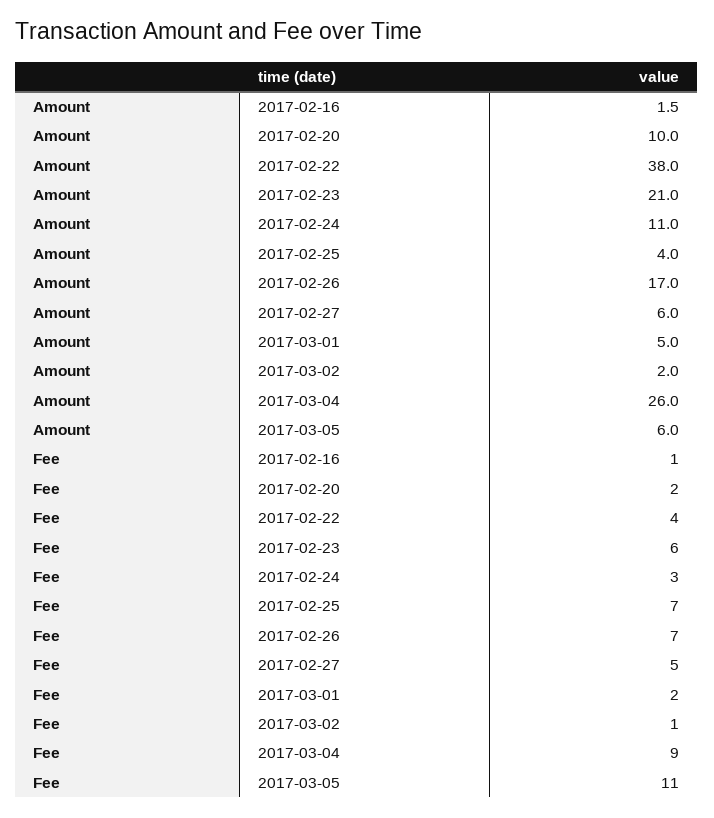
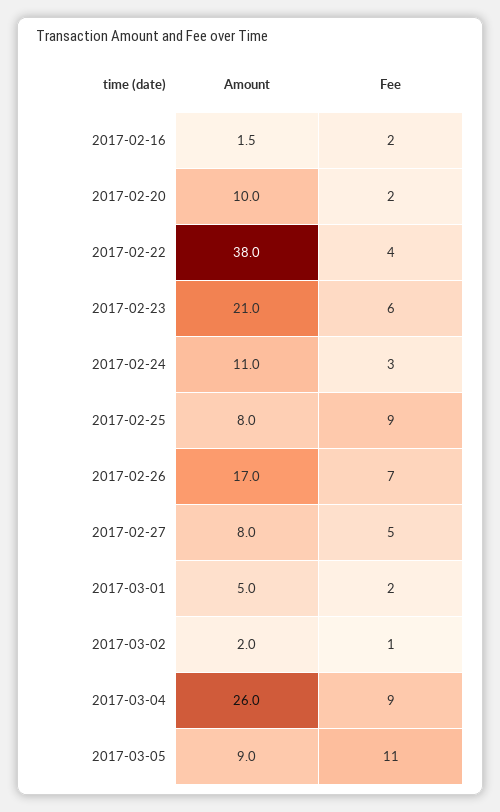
Amount, 2017-02-25: 4 -> 8
Amount, 2017-02-27: 6 -> 8
Amount, 2017-03-05: 6 -> 9
Fee, 2017-02-16: 1 -> 2
Fee, 2017-02-25: 7 -> 9

